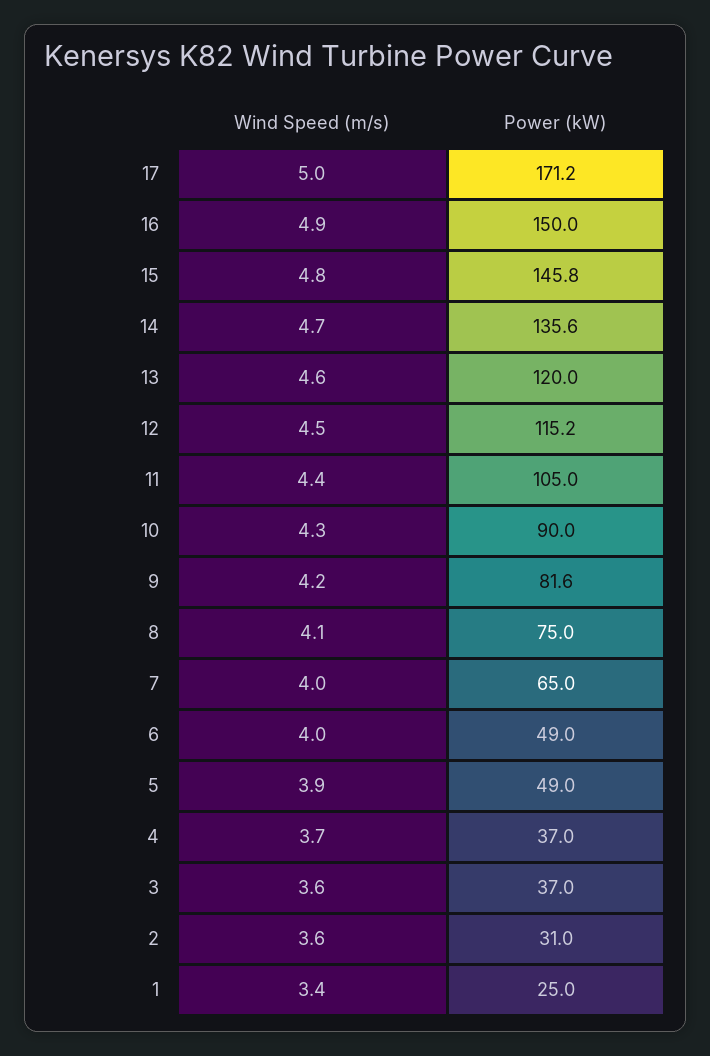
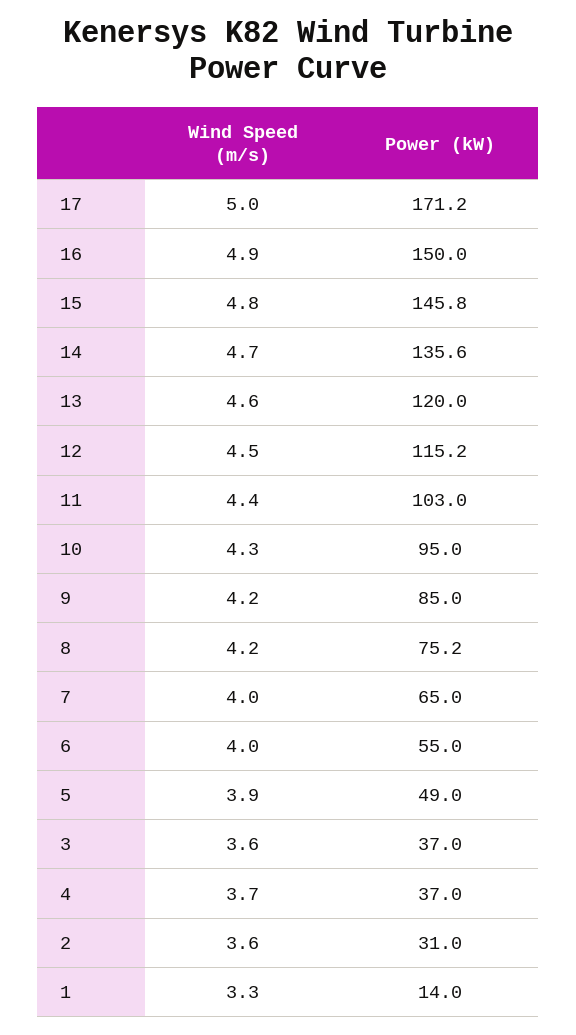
Power (kW), 11: 105 -> 103
Power (kW), 10: 90 -> 95
Power (kW), 9: 81.6 -> 85
Wind Speed (m/s), 8: 4.1 -> 4.2
Power (kW), 8: 75 -> 75.2
Power (kW), 6: 49 -> 55
Wind Speed (m/s), 1: 3.4 -> 3.3
Power (kW), 1: 25 -> 14

